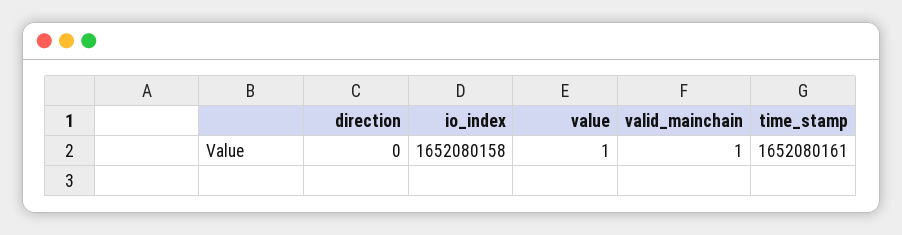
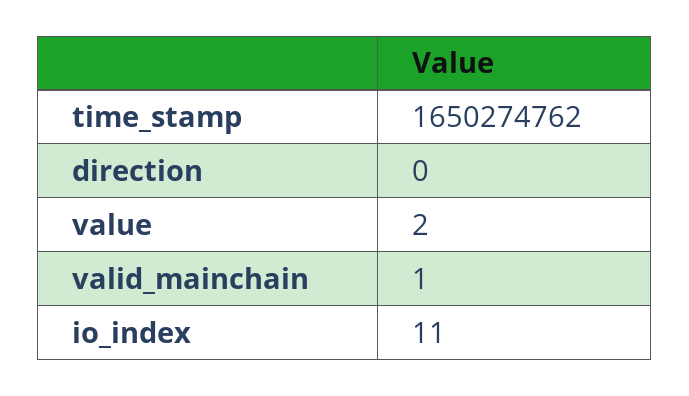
io_index: 1652080158 -> 11
value: 1 -> 2
time_stamp: 1652080161 -> 1650274762

